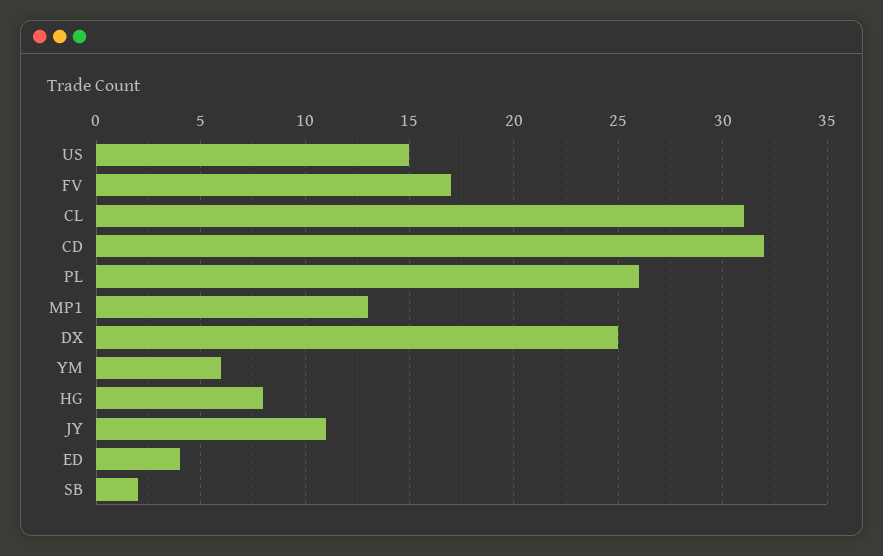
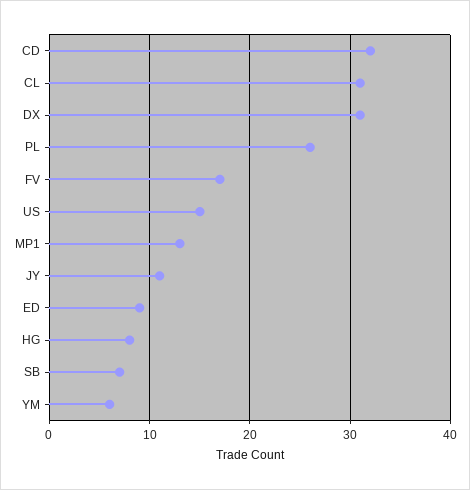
DX: 25 -> 31
ED: 4 -> 9
SB: 2 -> 7

